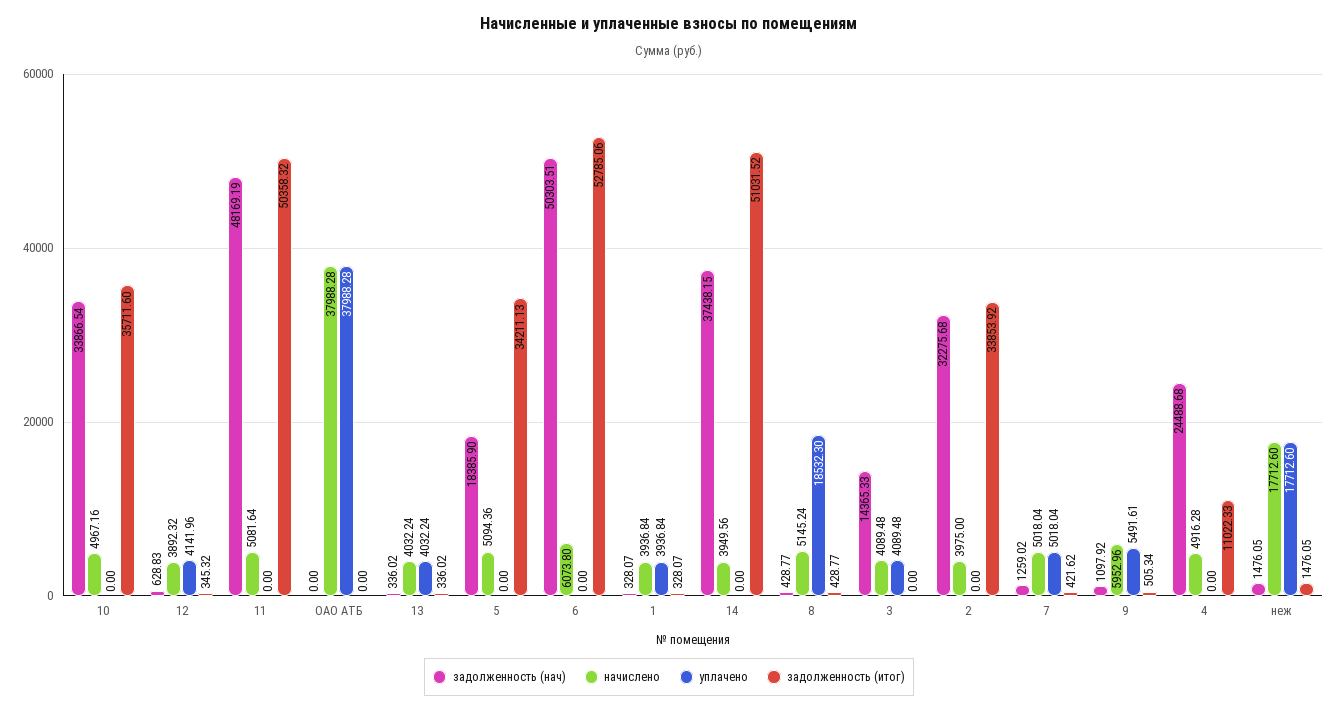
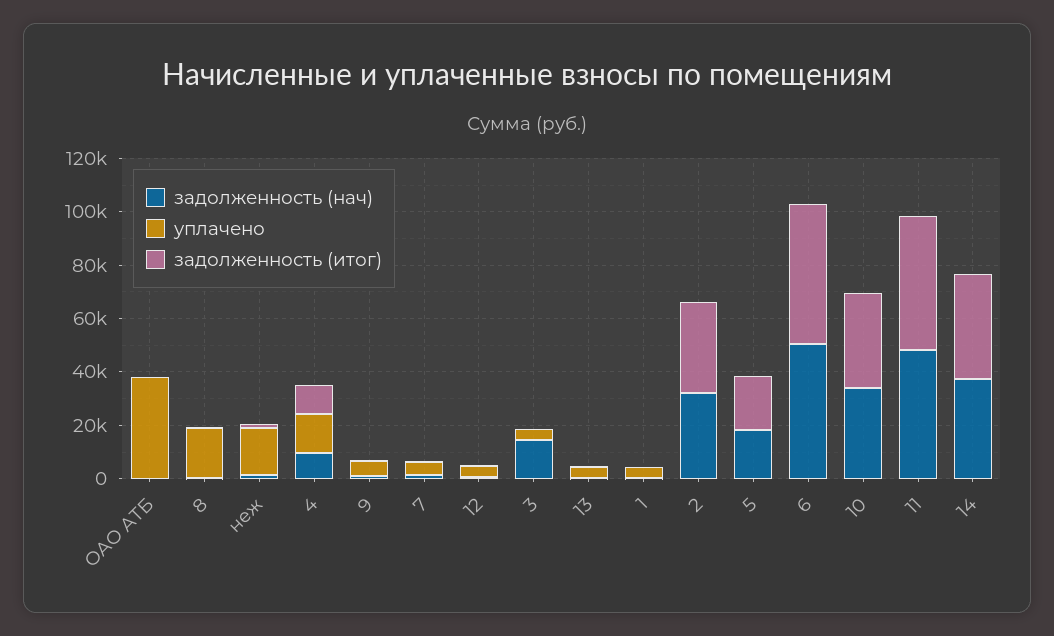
начислено, 10: 4967.16 -> none
начислено, 12: 3892.32 -> none
начислено, 11: 5081.64 -> none
начислено, ОАО АТБ: 37988.28 -> none
начислено, 13: 4032.24 -> none
начислено, 5: 5094.36 -> none
задолженность (итог), 5: 34211.13 -> 20000
начислено, 6: 6073.8 -> none
начислено, 1: 3936.84 -> none
начислено, 14: 3949.56 -> none
задолженность (итог), 14: 51031.52 -> 40000
начислено, 8: 5145.24 -> none
начислено, 3: 4089.48 -> none
начислено, 2: 3975 -> none
начислено, 7: 5018.04 -> none
начислено, 9: 5952.96 -> none
задолженность (нач), 4: 24488.68 -> 10000
начислено, 4: 4916.28 -> none
уплачено, 4: 0 -> 15000
начислено, неж: 17712.6 -> none

